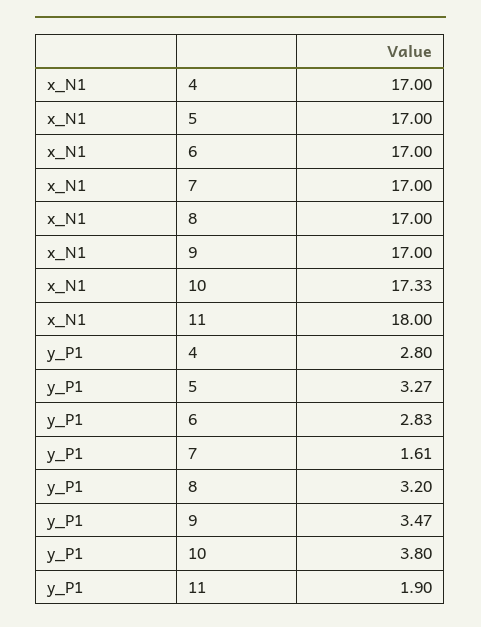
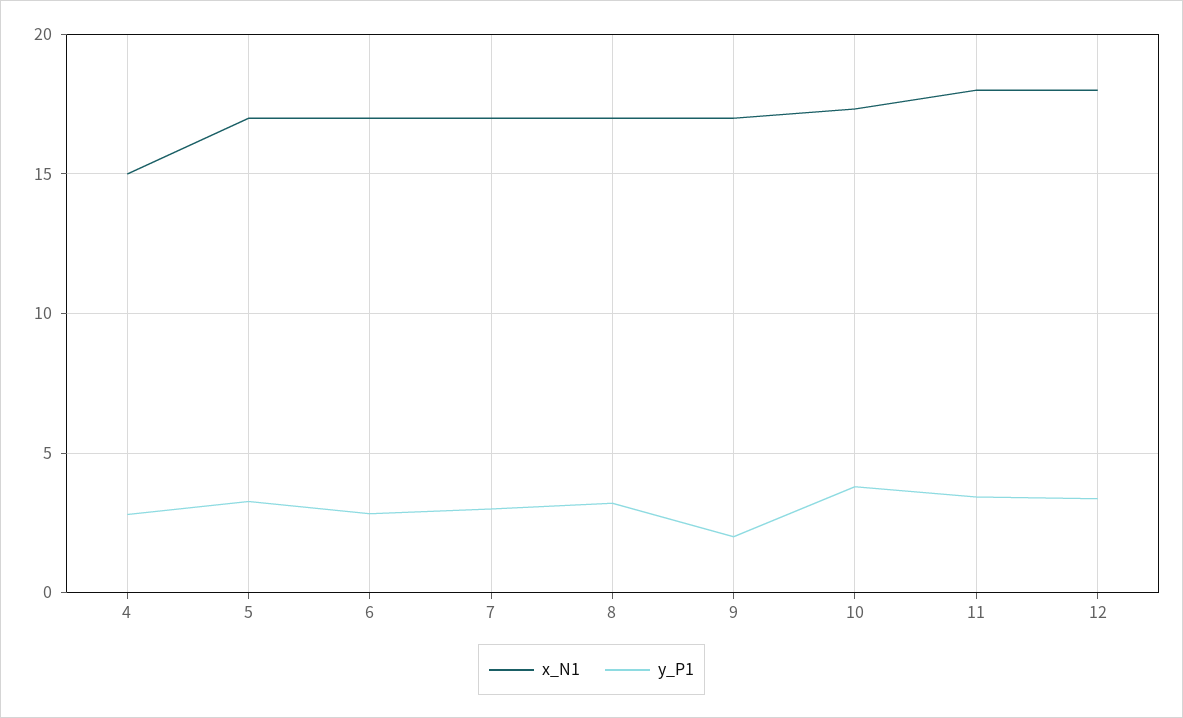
x_N1, 4: 17 -> 15
y_P1, 7: 1.61 -> 3
y_P1, 9: 3.47 -> 2
y_P1, 11: 1.9 -> 3.5
x_N1, 12: none -> 18
y_P1, 12: none -> 3.5

